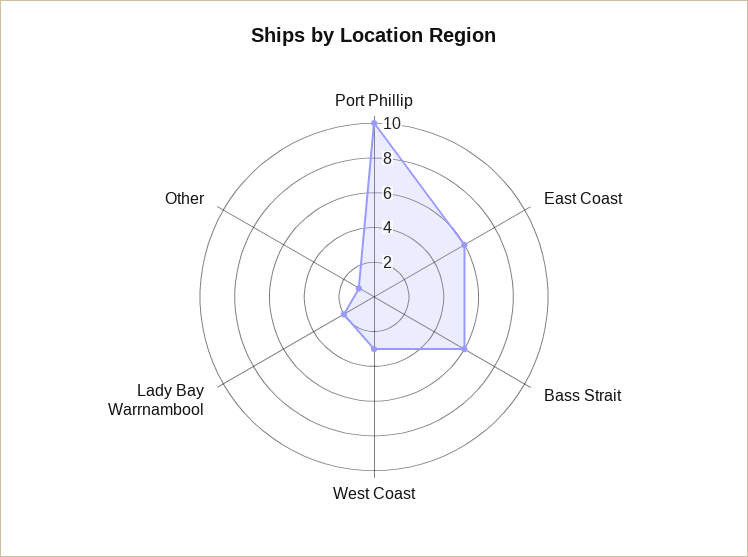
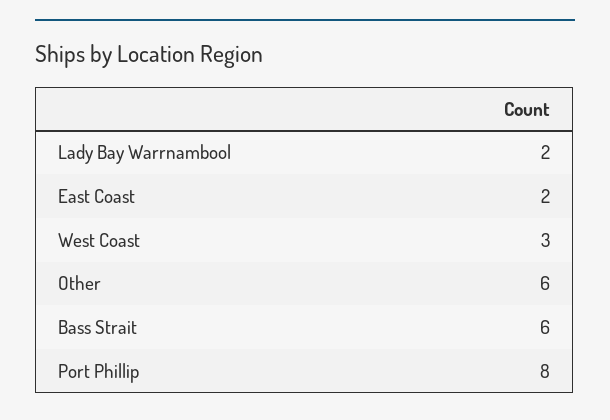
Port Phillip: 10 -> 8
East Coast: 6 -> 2
Other: 1 -> 6

